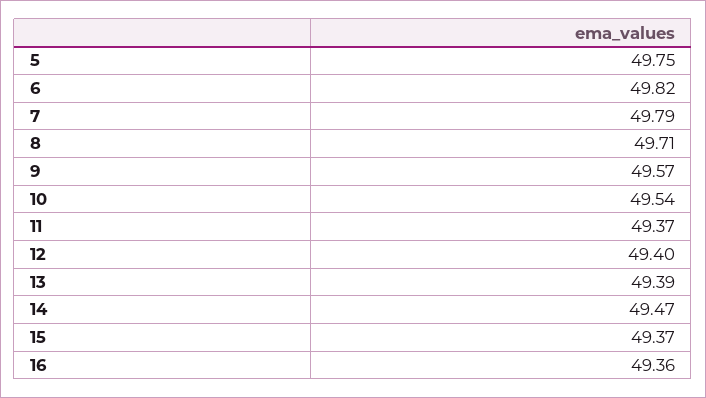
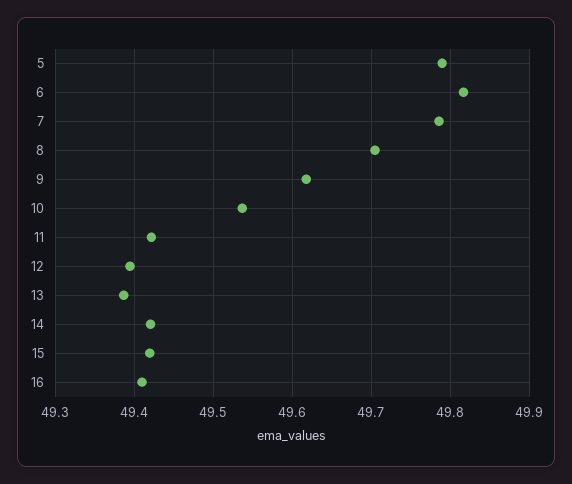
5: 49.75 -> 49.79
9: 49.57 -> 49.62
11: 49.37 -> 49.42
14: 49.47 -> 49.42
15: 49.37 -> 49.42
16: 49.36 -> 49.41

